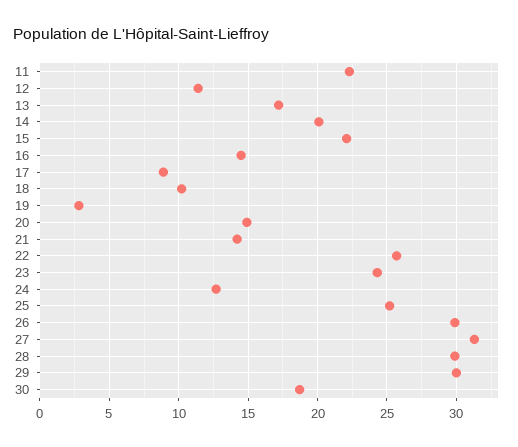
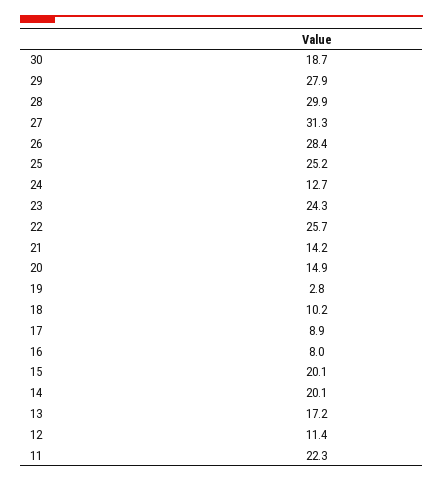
15: 22 -> 20.1
16: 14.5 -> 8
26: 30 -> 28.4
29: 30 -> 27.9

